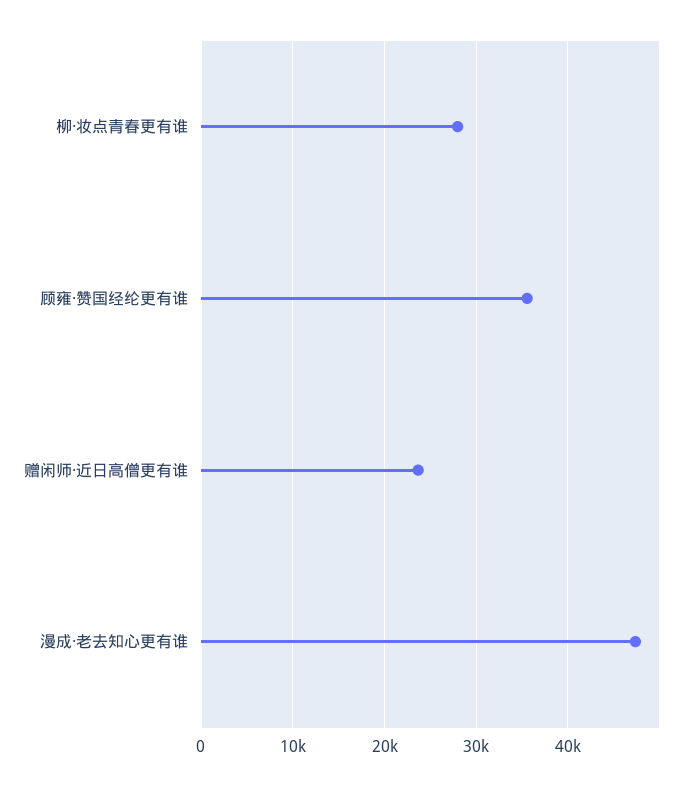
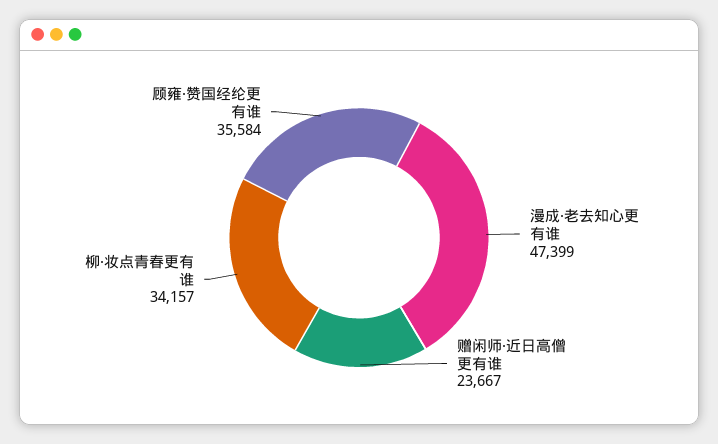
柳·妆点青春更有谁: 28000 -> 34157

